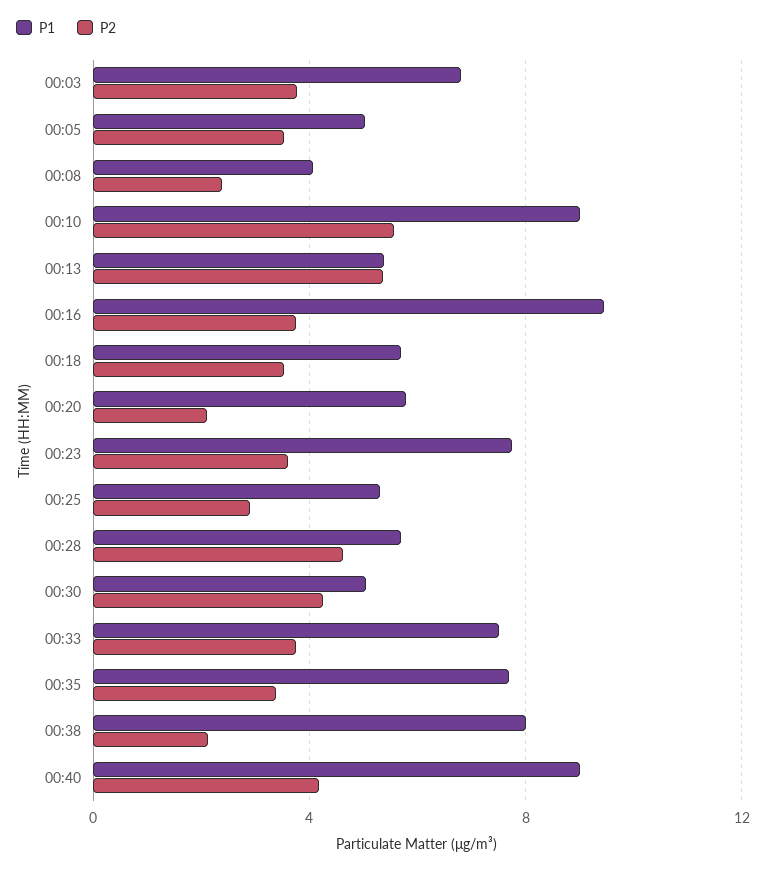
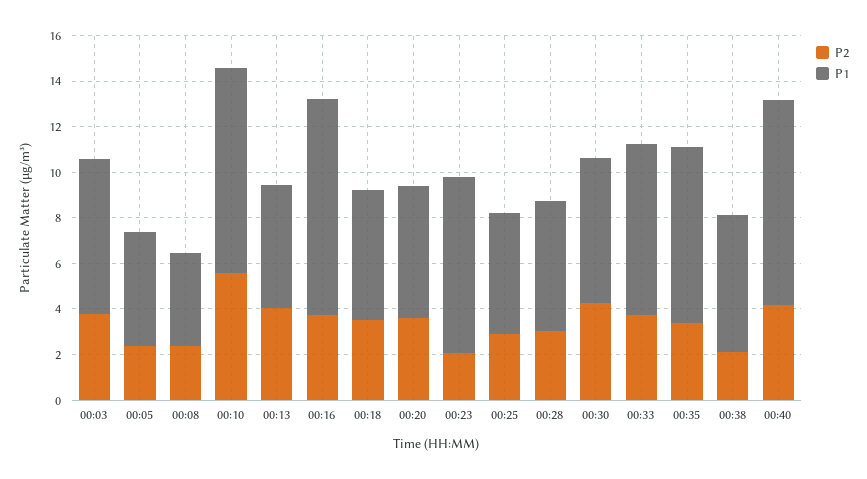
P2, 00:05: 3.5 -> 2.5
P2, 00:13: 5.5 -> 4
P2, 00:20: 2 -> 3.5
P2, 00:23: 3.5 -> 2
P2, 00:28: 4.5 -> 3
P1, 00:30: 5 -> 6.5
P1, 00:38: 8 -> 6

